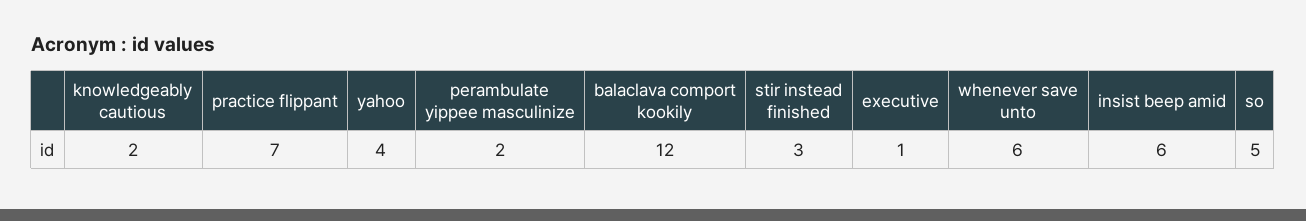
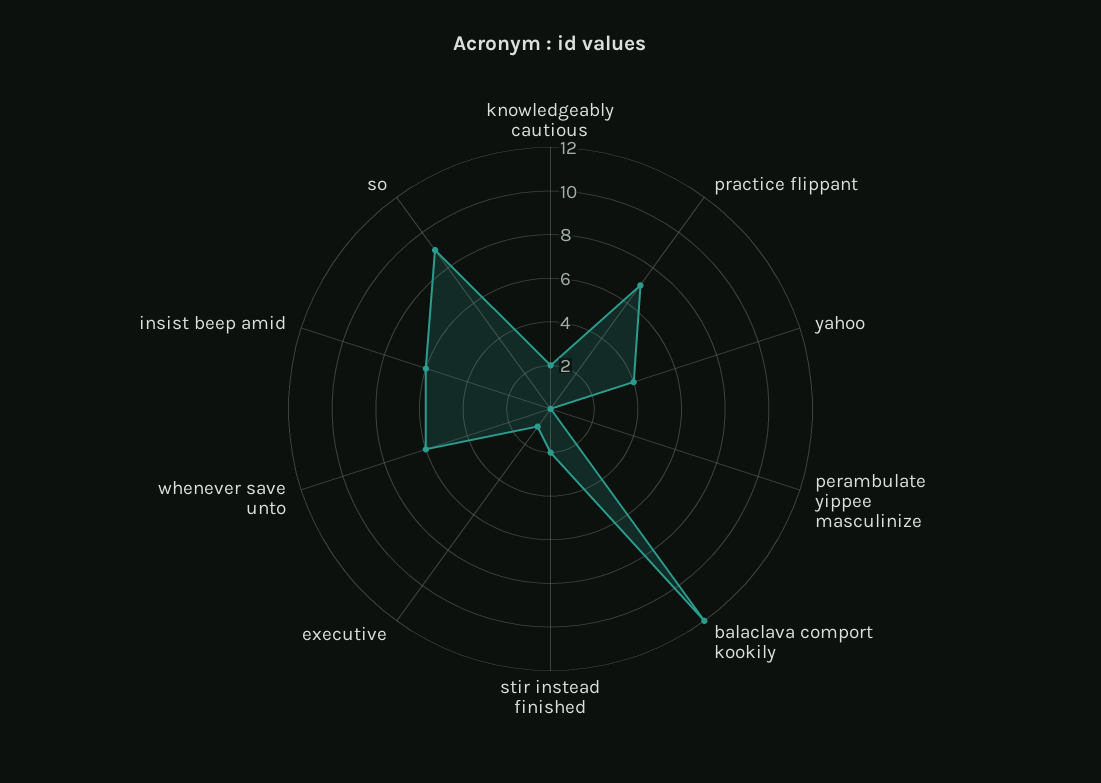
perambulate yippee masculinize: 2 -> 0
stir instead finished: 3 -> 2
so: 5 -> 9

